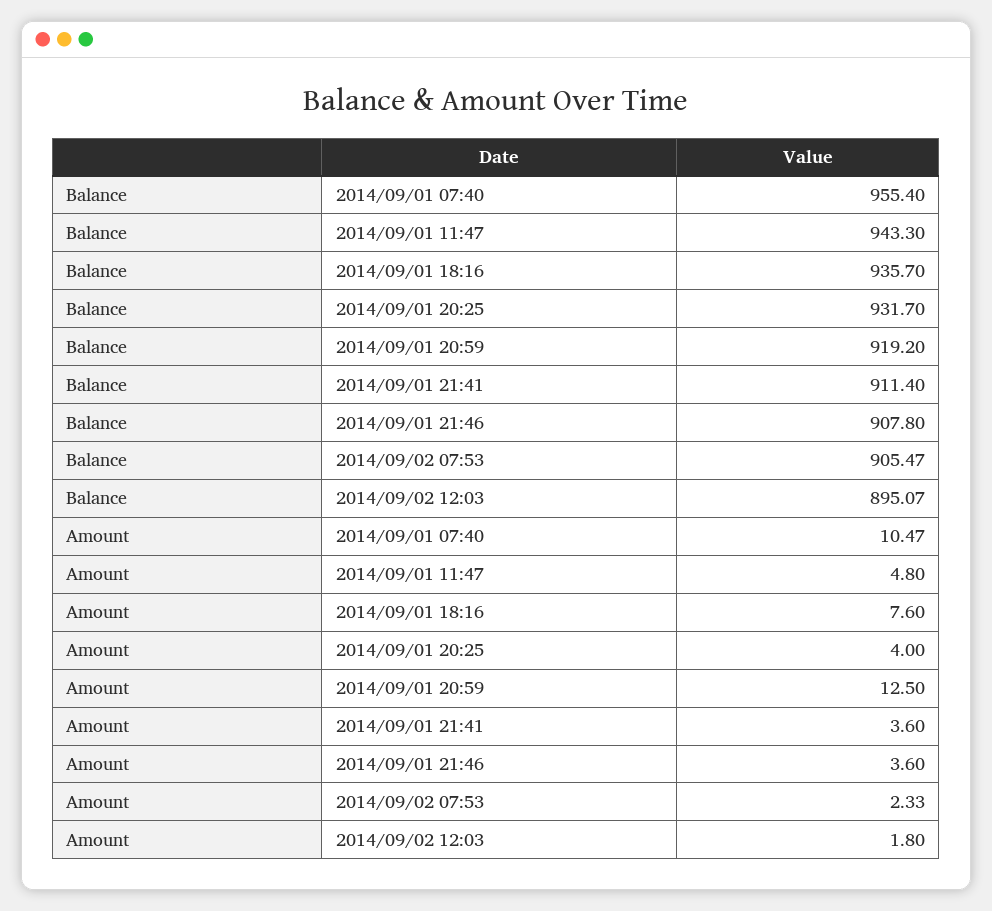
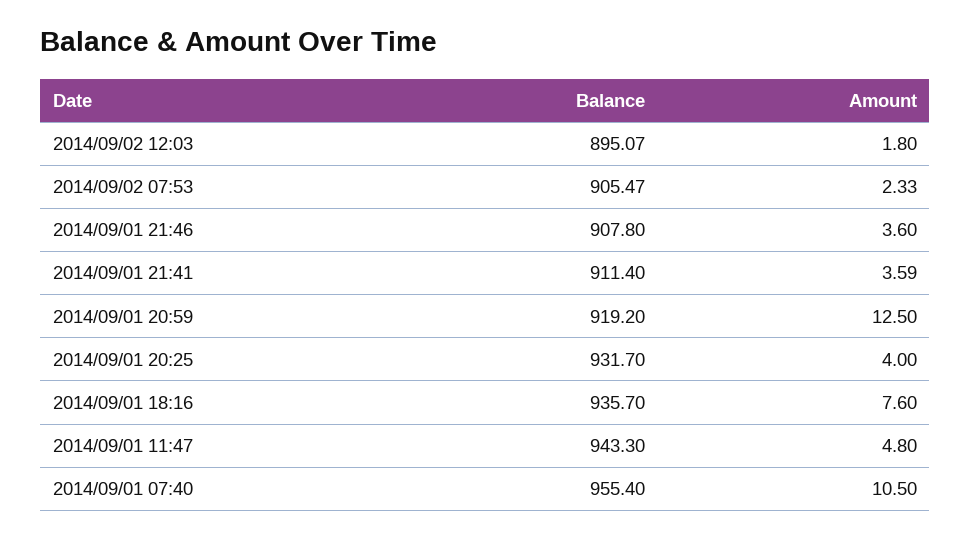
Amount, 2014/09/01 07:40: 10.47 -> 10.5
Amount, 2014/09/01 21:41: 3.6 -> 3.59

